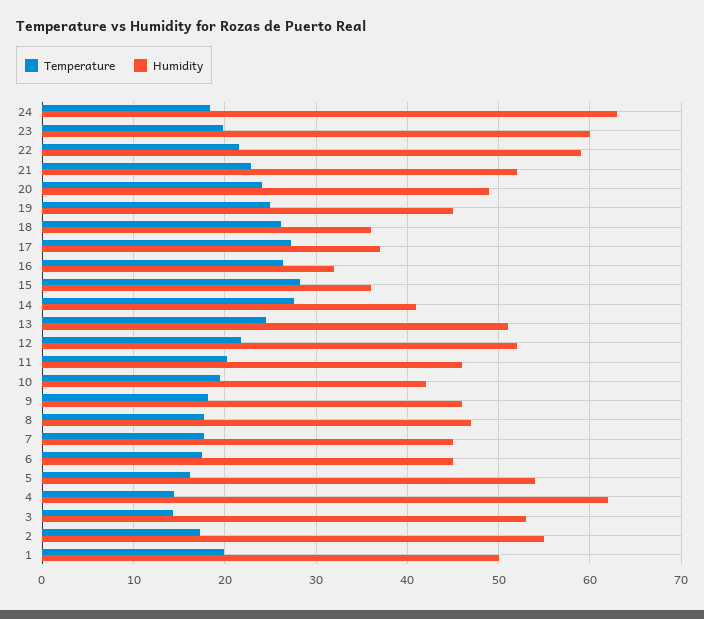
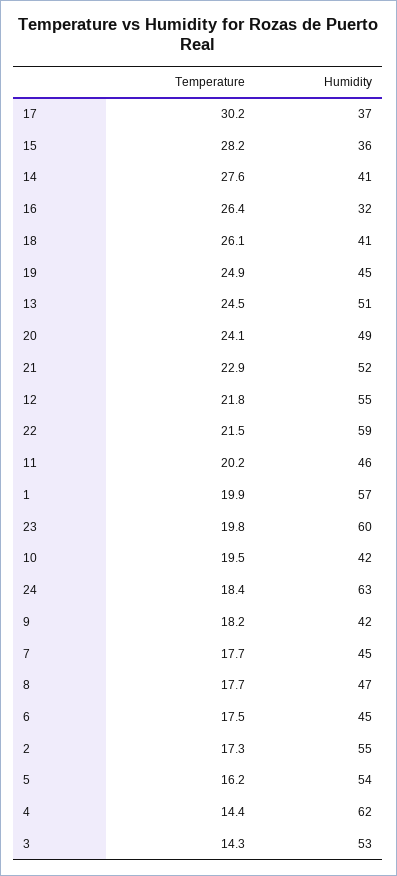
Humidity, 18: 36 -> 41
Temperature, 17: 27 -> 30.2
Humidity, 12: 52 -> 55
Humidity, 9: 46 -> 42
Humidity, 1: 50 -> 57

